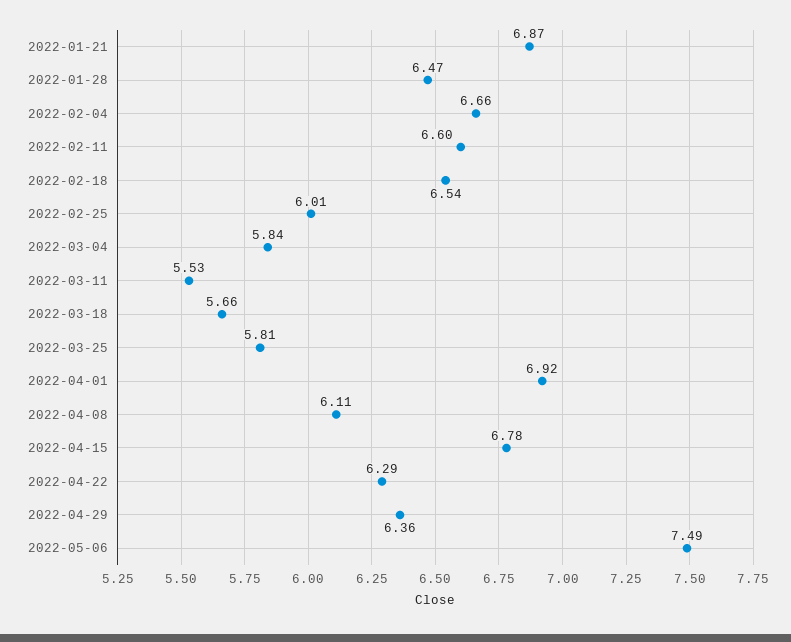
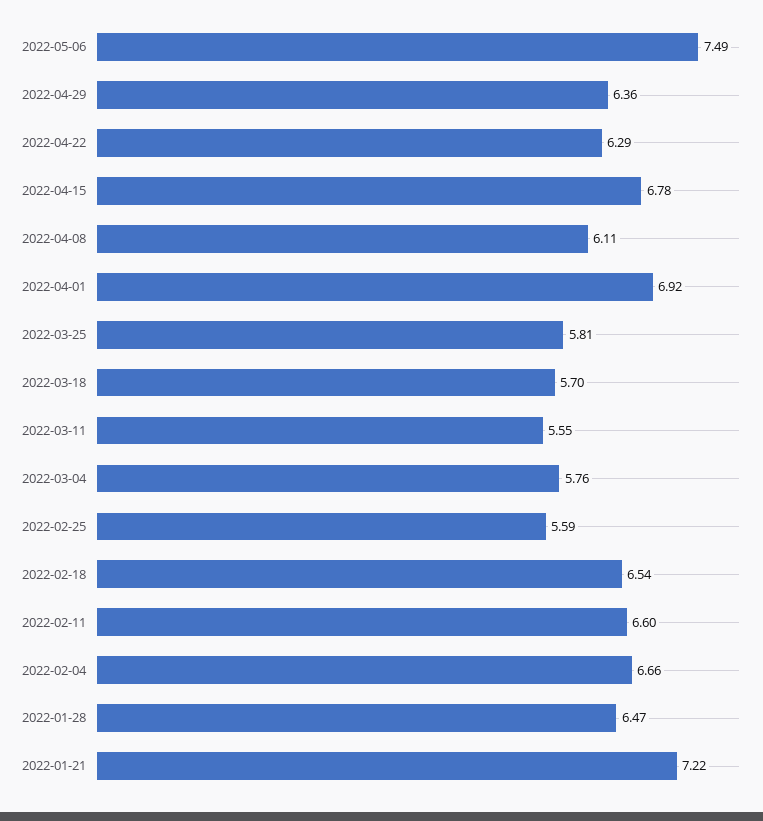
2022-01-21: 6.87 -> 7.22
2022-02-25: 6.01 -> 5.59
2022-03-04: 5.84 -> 5.76
2022-03-11: 5.53 -> 5.55
2022-03-18: 5.66 -> 5.7

